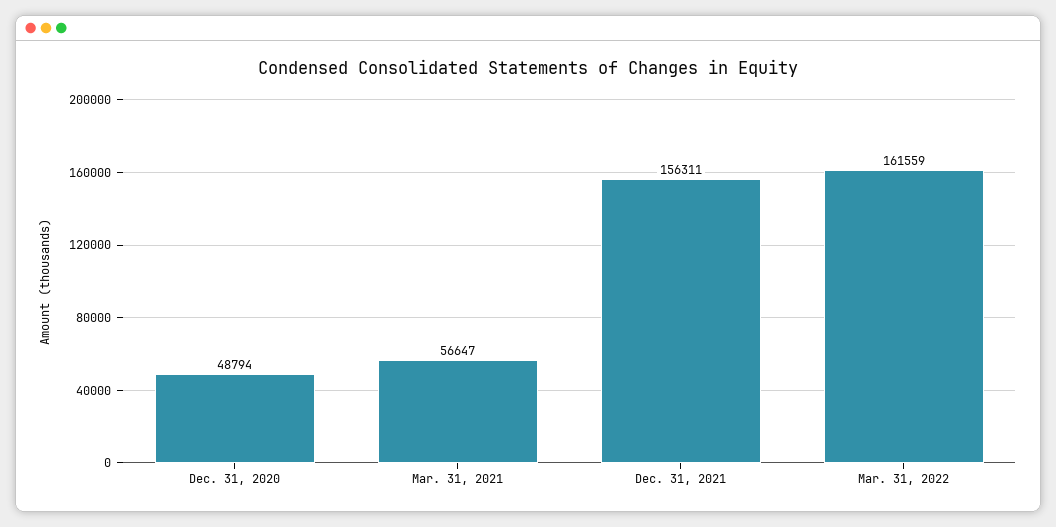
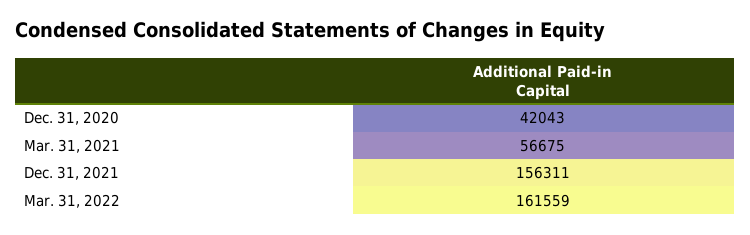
Dec. 31, 2020: 48794 -> 42043
Mar. 31, 2021: 56647 -> 56675

